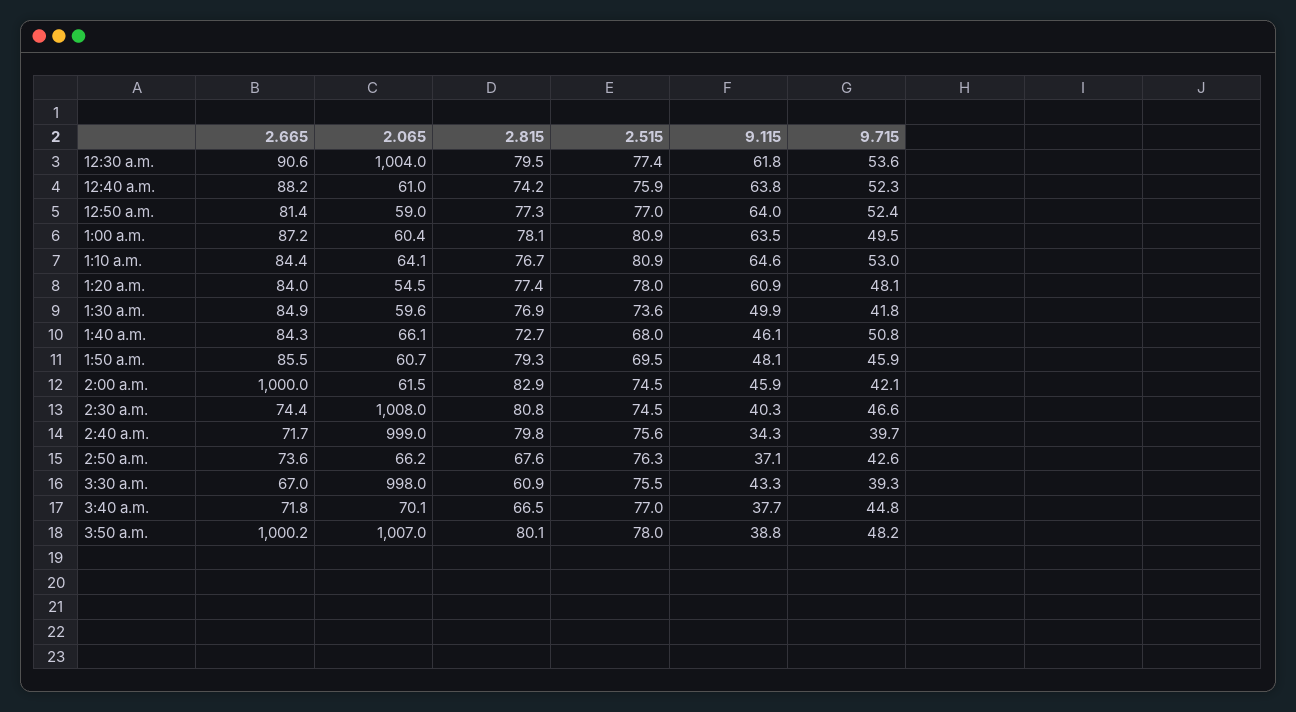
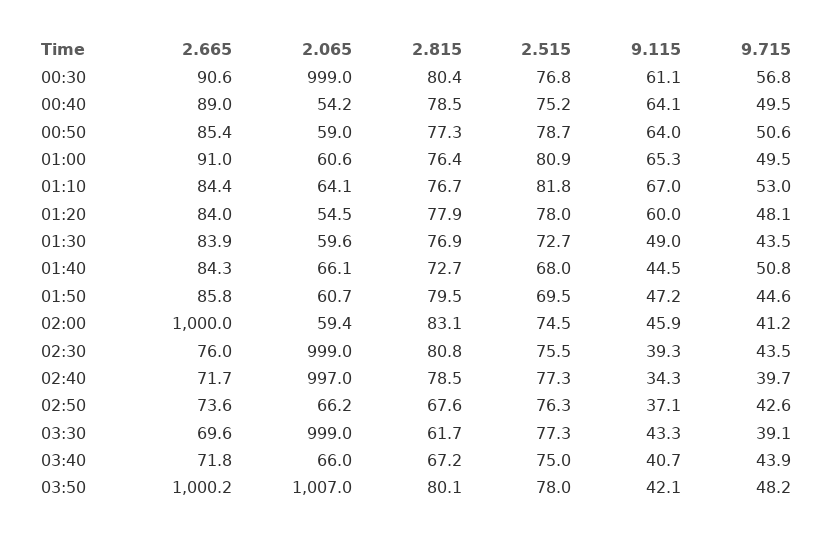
2.065, 12:30 a.m.: 1004 -> 999
2.815, 12:30 a.m.: 79.5 -> 80.4
2.515, 12:30 a.m.: 77.4 -> 76.8
9.115, 12:30 a.m.: 61.8 -> 61.1
9.715, 12:30 a.m.: 53.6 -> 56.8
2.665, 12:40 a.m.: 88.2 -> 89
2.065, 12:40 a.m.: 61 -> 54.2
2.815, 12:40 a.m.: 74.2 -> 78.5
2.515, 12:40 a.m.: 75.9 -> 75.2
9.115, 12:40 a.m.: 63.8 -> 64.1
9.715, 12:40 a.m.: 52.3 -> 49.5
2.665, 12:50 a.m.: 81.4 -> 85.4
2.515, 12:50 a.m.: 77 -> 78.7
9.715, 12:50 a.m.: 52.4 -> 50.6
2.665, 1:00 a.m.: 87.2 -> 91
2.065, 1:00 a.m.: 60.4 -> 60.6
2.815, 1:00 a.m.: 78.1 -> 76.4
9.115, 1:00 a.m.: 63.5 -> 65.3
2.515, 1:10 a.m.: 80.9 -> 81.8
9.115, 1:10 a.m.: 64.6 -> 67
2.815, 1:20 a.m.: 77.4 -> 77.9
9.115, 1:20 a.m.: 60.9 -> 60
2.665, 1:30 a.m.: 84.9 -> 83.9
2.515, 1:30 a.m.: 73.6 -> 72.7
9.115, 1:30 a.m.: 49.9 -> 49
9.715, 1:30 a.m.: 41.8 -> 43.5
9.115, 1:40 a.m.: 46.1 -> 44.5
2.665, 1:50 a.m.: 85.5 -> 85.8
2.815, 1:50 a.m.: 79.3 -> 79.5
9.115, 1:50 a.m.: 48.1 -> 47.2
9.715, 1:50 a.m.: 45.9 -> 44.6
2.065, 2:00 a.m.: 61.5 -> 59.4
2.815, 2:00 a.m.: 82.9 -> 83.1
9.715, 2:00 a.m.: 42.1 -> 41.2
2.665, 2:30 a.m.: 74.4 -> 76
2.065, 2:30 a.m.: 1008 -> 999
2.515, 2:30 a.m.: 74.5 -> 75.5
9.115, 2:30 a.m.: 40.3 -> 39.3
9.715, 2:30 a.m.: 46.6 -> 43.5
2.065, 2:40 a.m.: 999 -> 997
2.815, 2:40 a.m.: 79.8 -> 78.5
2.515, 2:40 a.m.: 75.6 -> 77.3
2.665, 3:30 a.m.: 67 -> 69.6
2.065, 3:30 a.m.: 998 -> 999
2.815, 3:30 a.m.: 60.9 -> 61.7
2.515, 3:30 a.m.: 75.5 -> 77.3
9.715, 3:30 a.m.: 39.3 -> 39.1
2.065, 3:40 a.m.: 70.1 -> 66
2.815, 3:40 a.m.: 66.5 -> 67.2
2.515, 3:40 a.m.: 77 -> 75
9.115, 3:40 a.m.: 37.7 -> 40.7
9.715, 3:40 a.m.: 44.8 -> 43.9
9.115, 3:50 a.m.: 38.8 -> 42.1

